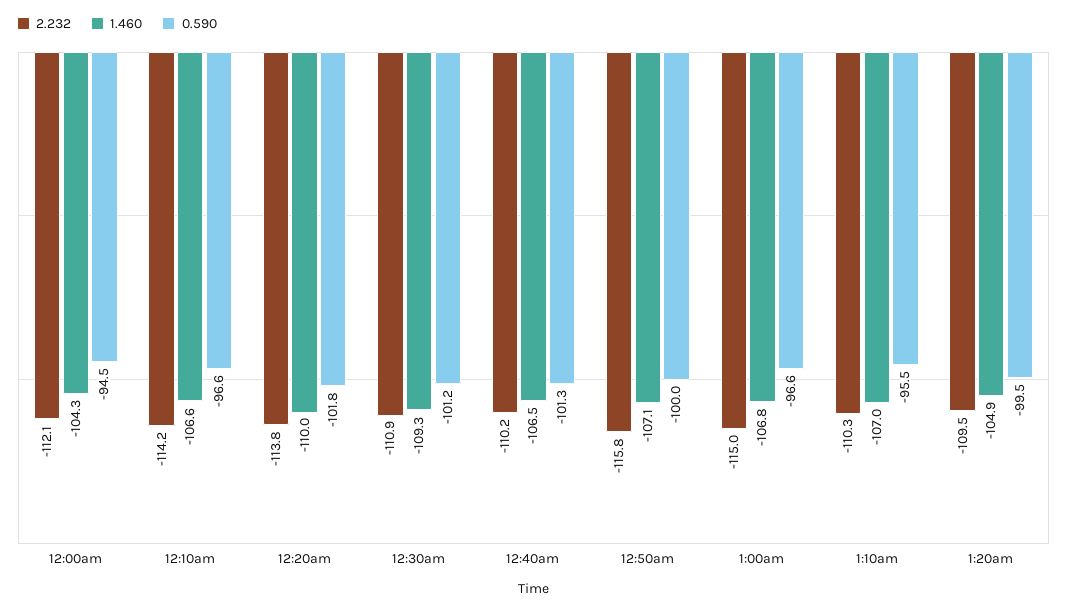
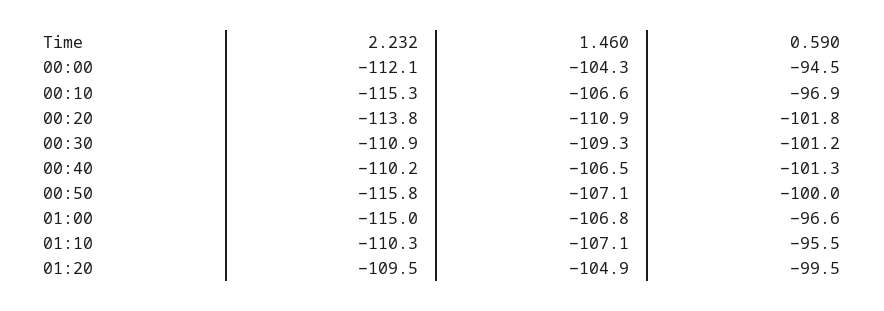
2.232, 12:10am: -114.2 -> -115.3
0.590, 12:10am: -96.6 -> -96.9
1.460, 12:20am: -110 -> -110.9
1.460, 1:10am: -107 -> -107.1

